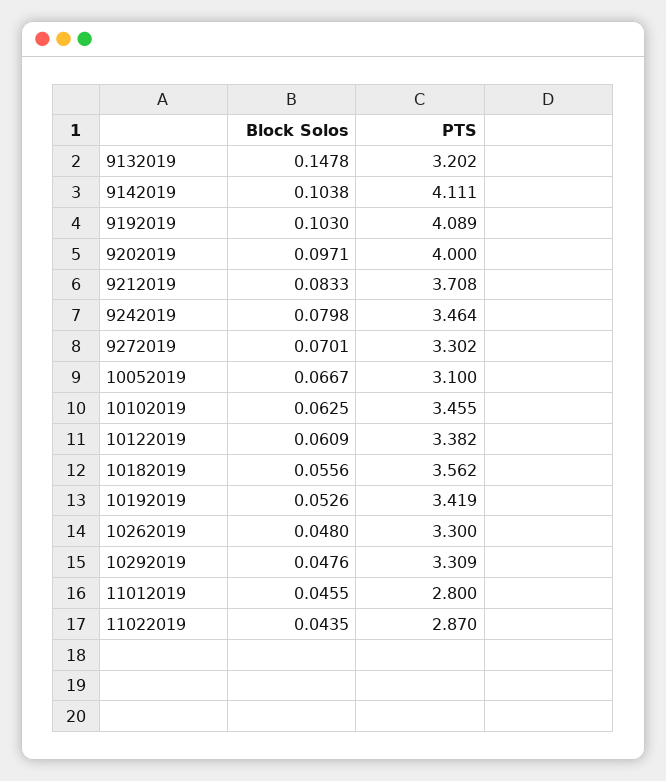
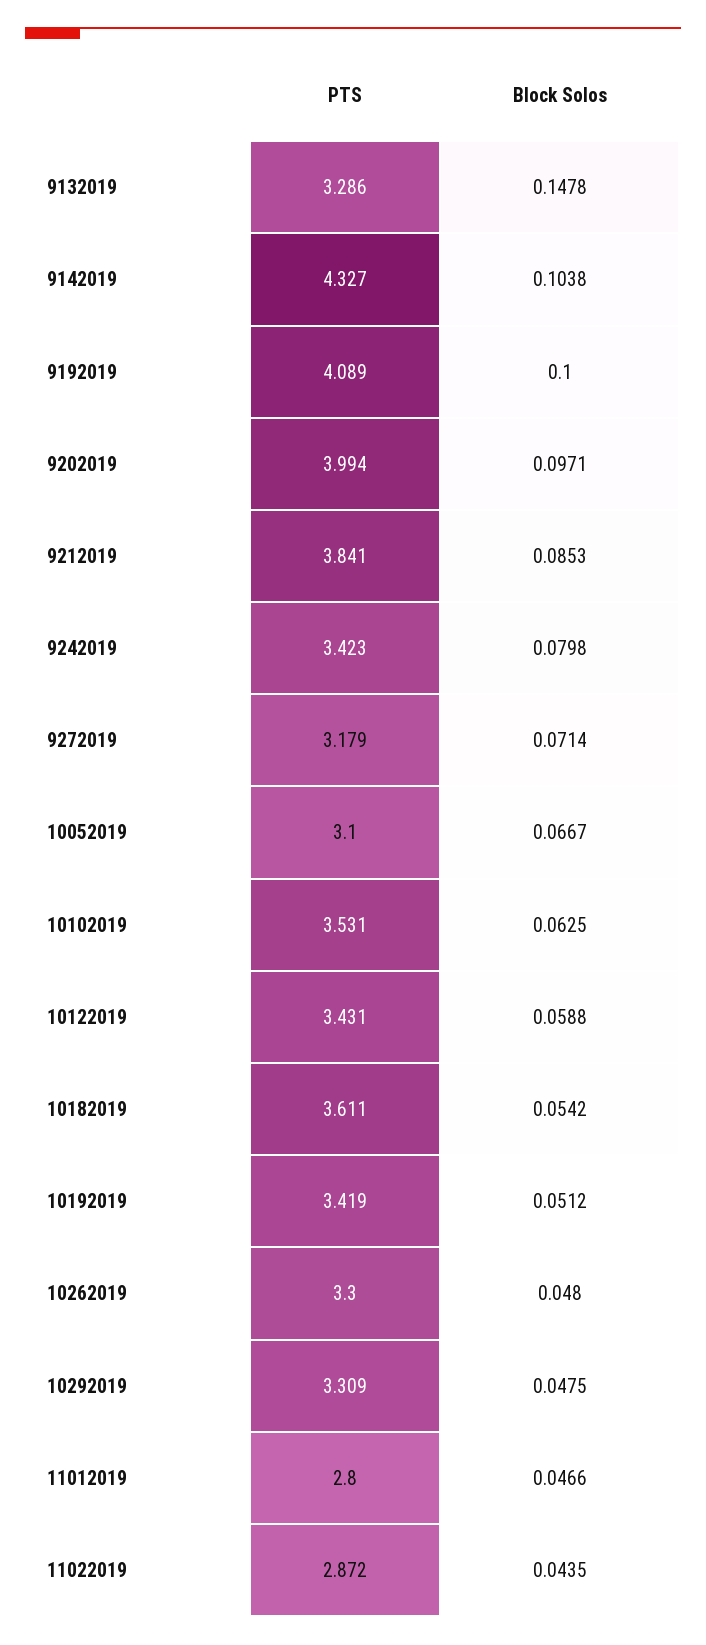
PTS, 9132019: 3.202 -> 3.286
PTS, 9142019: 4.111 -> 4.327
Block Solos, 9192019: 0.103 -> 0.1
PTS, 9202019: 4 -> 3.994
Block Solos, 9212019: 0.0833 -> 0.0853
PTS, 9212019: 3.708 -> 3.841
PTS, 9242019: 3.464 -> 3.423
Block Solos, 9272019: 0.0701 -> 0.0714
PTS, 9272019: 3.302 -> 3.179
PTS, 10102019: 3.455 -> 3.531
Block Solos, 10122019: 0.0609 -> 0.0588
PTS, 10122019: 3.382 -> 3.431
Block Solos, 10182019: 0.0556 -> 0.0542
PTS, 10182019: 3.562 -> 3.611
Block Solos, 10192019: 0.0526 -> 0.0512
Block Solos, 10292019: 0.0476 -> 0.0475
Block Solos, 11012019: 0.0455 -> 0.0466
PTS, 11022019: 2.87 -> 2.872

